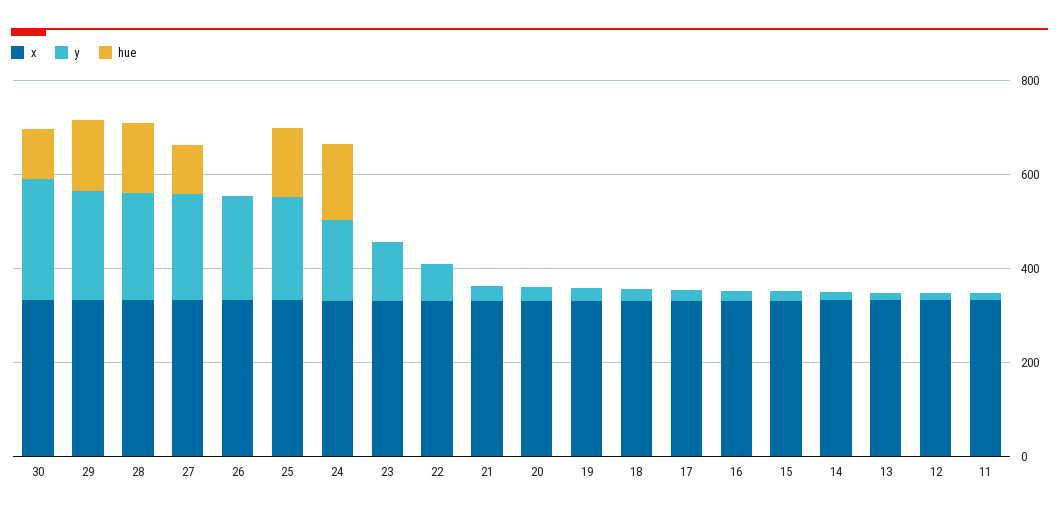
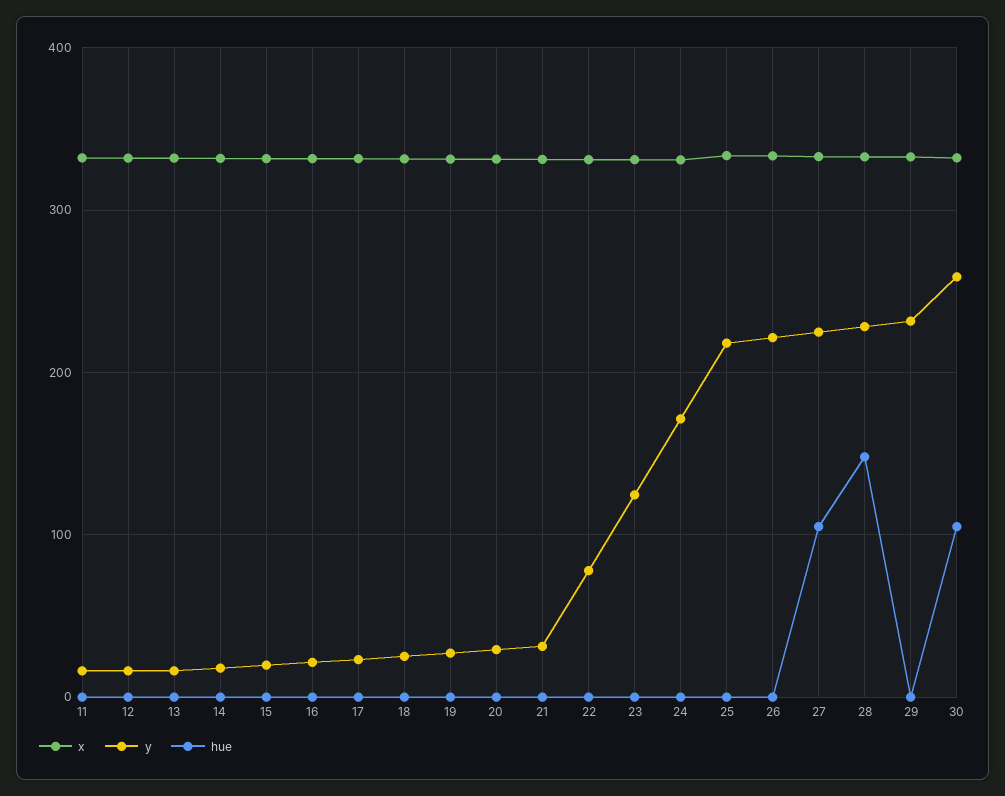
hue, 29: 150 -> 0
hue, 25: 150 -> 0
hue, 24: 150 -> 0

